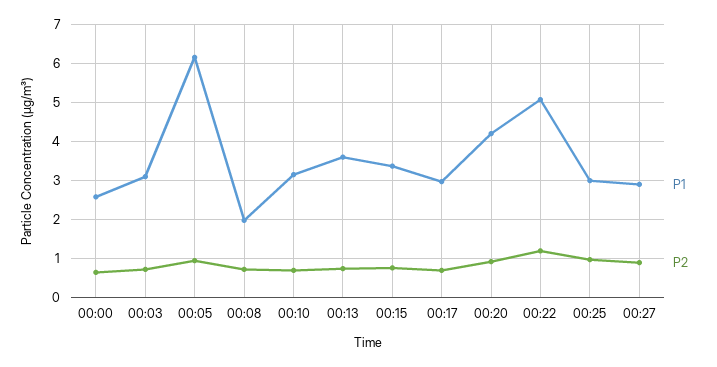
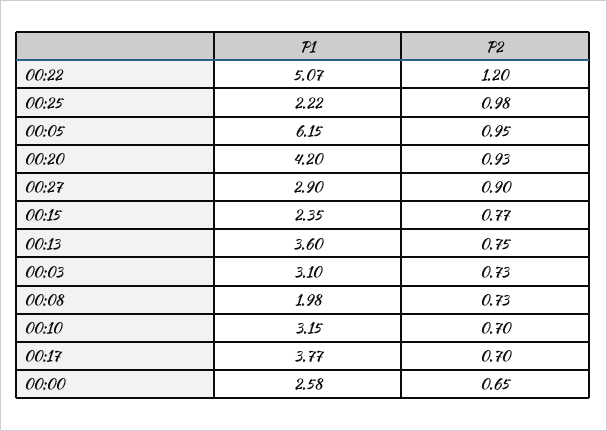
P1, 00:15: 3.4 -> 2.35
P1, 00:17: 3 -> 3.77
P1, 00:25: 3 -> 2.22

